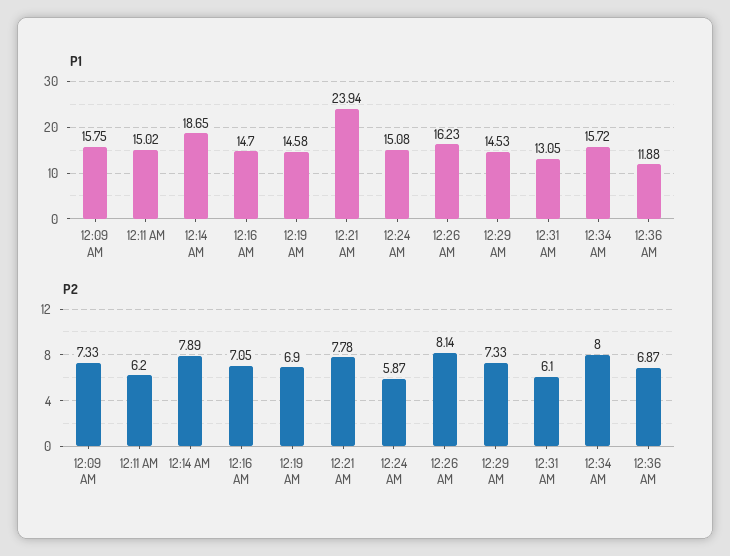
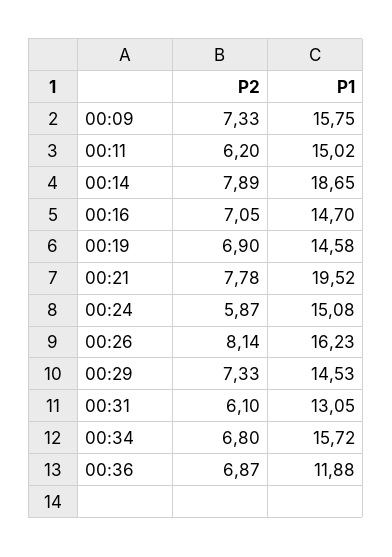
P1, 12:21 AM: 23.94 -> 19.52
P2, 12:34 AM: 8 -> 6.8

